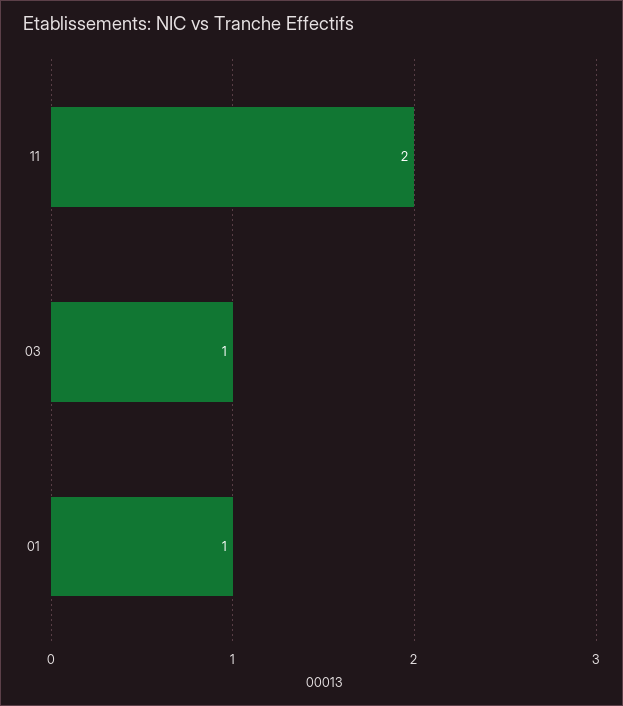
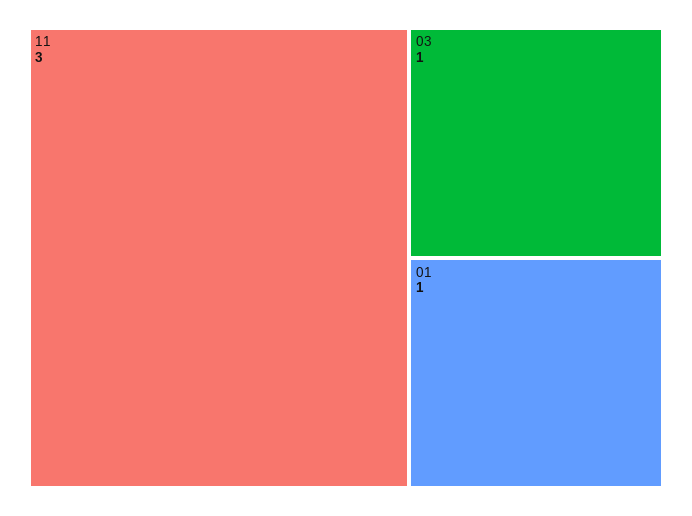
11: 2 -> 3

